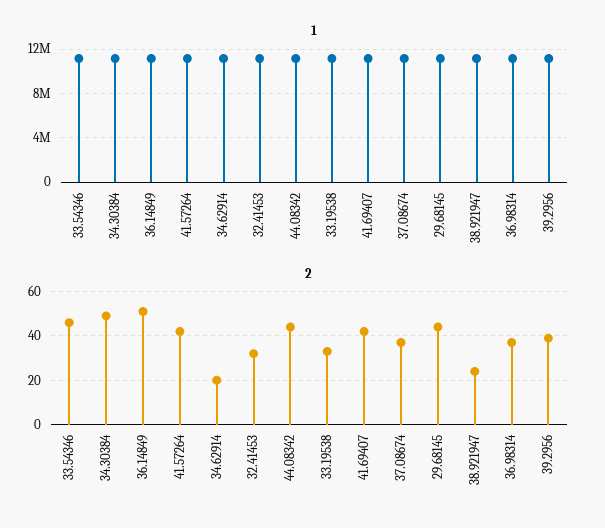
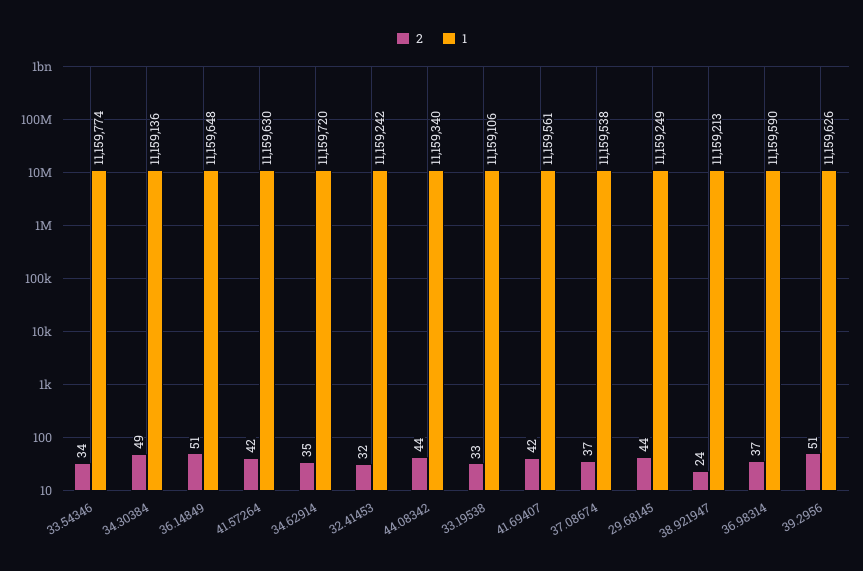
2, 33.54346: 45 -> 34
2, 34.62914: 20 -> 35
2, 39.2956: 40 -> 51

